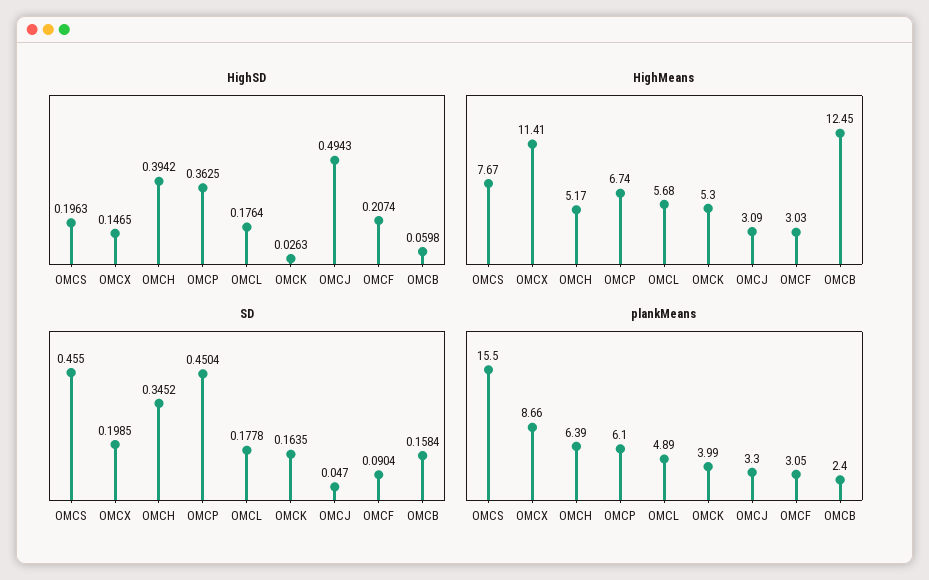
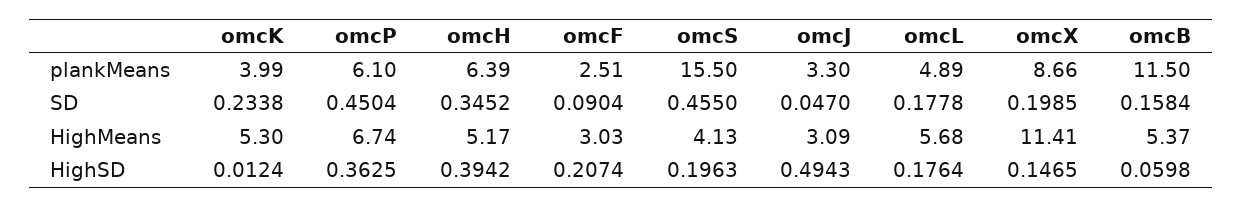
HighSD, OMCK: 0.0263 -> 0.0124
HighMeans, OMCS: 7.67 -> 4.13
HighMeans, OMCB: 12.45 -> 5.37
SD, OMCK: 0.1635 -> 0.2338
plankMeans, OMCF: 3.05 -> 2.51
plankMeans, OMCB: 2.4 -> 11.5

